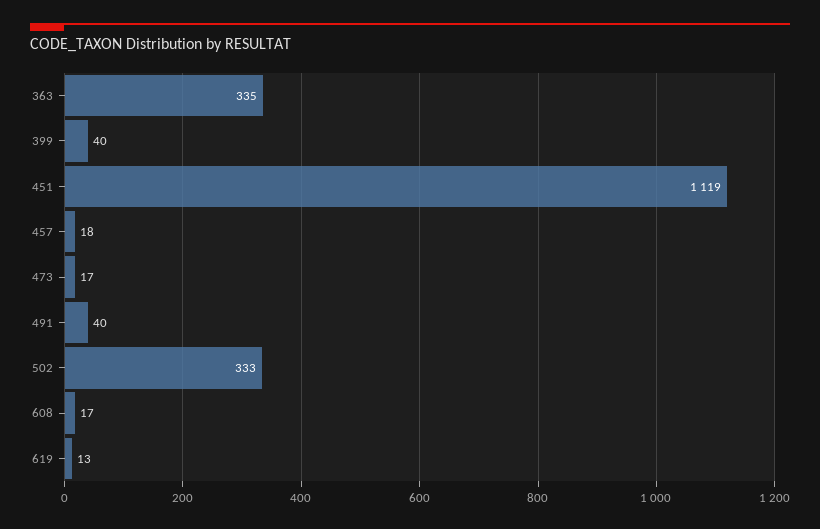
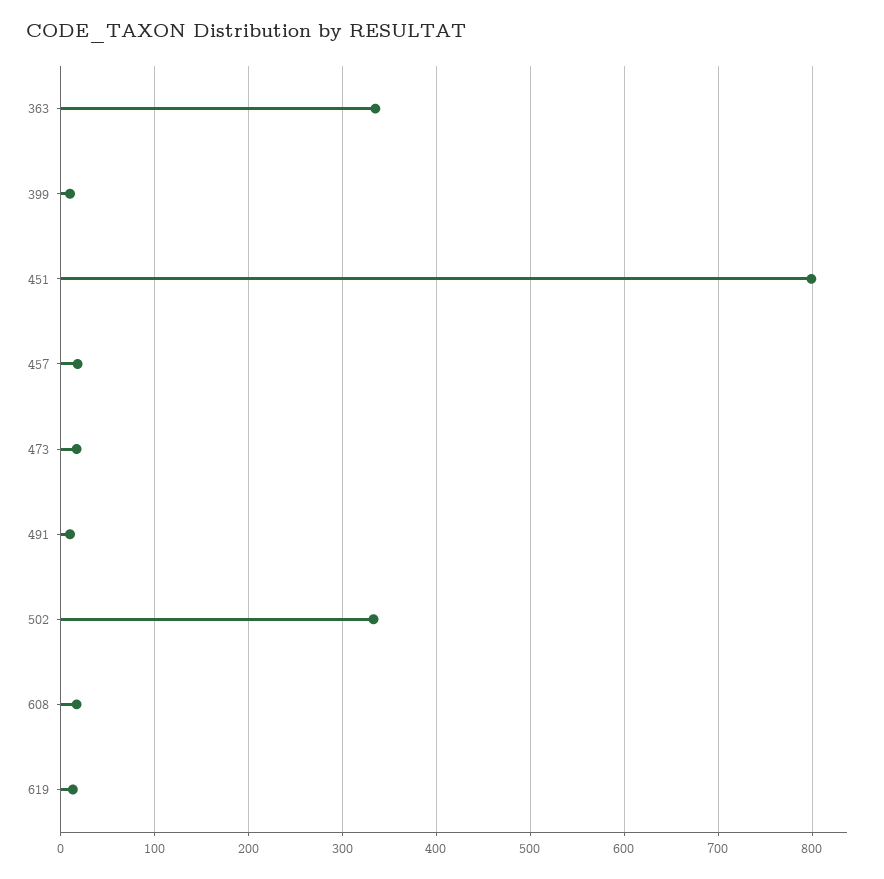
399: 40 -> 10
451: 1119 -> 800
491: 40 -> 10

